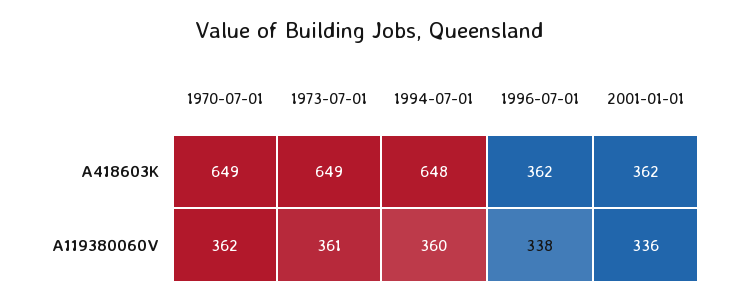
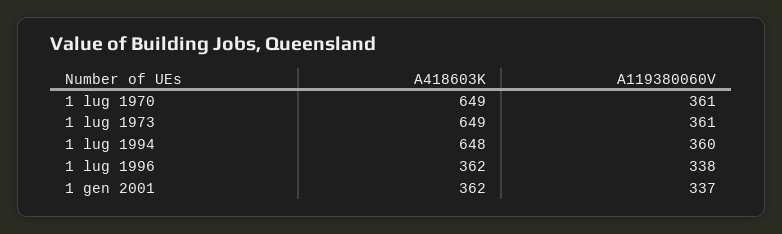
1970-07-01, A119380060V: 362 -> 361
2001-01-01, A119380060V: 336 -> 337

